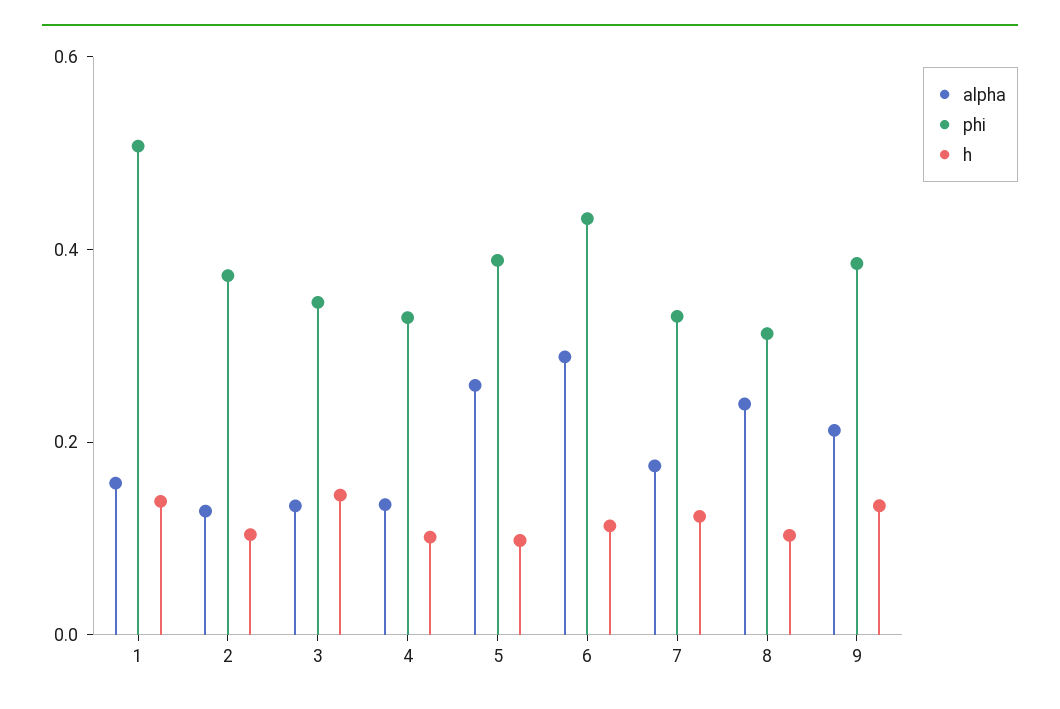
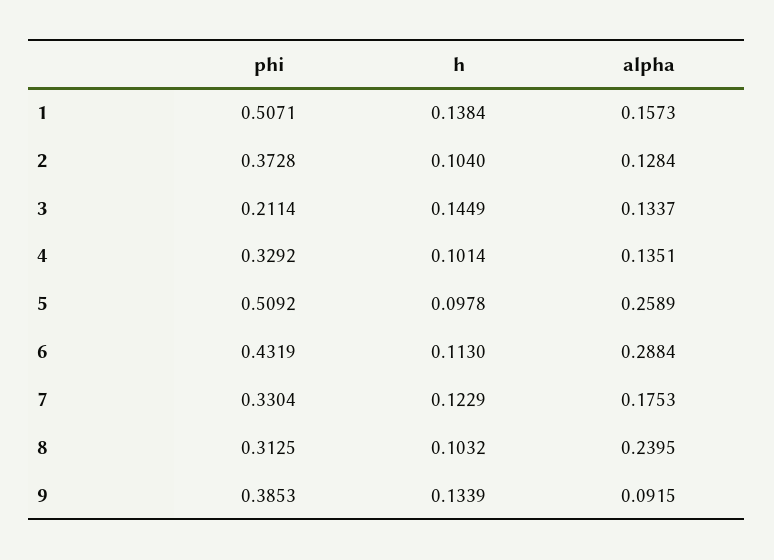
phi, 3: 0.35 -> 0.2114
phi, 5: 0.4 -> 0.5092
alpha, 9: 0.2 -> 0.0915

